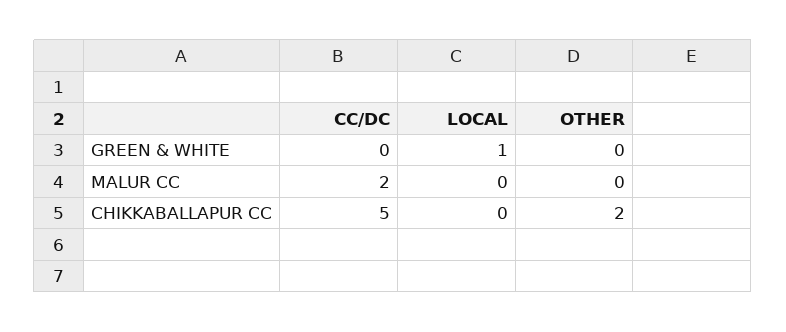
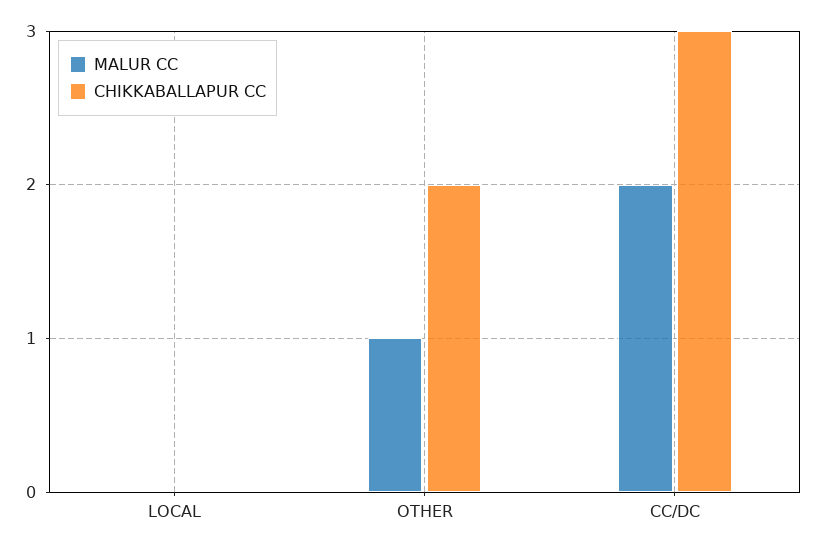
GREEN & WHITE, CC/DC: 0 -> none
GREEN & WHITE, LOCAL: 1 -> none
GREEN & WHITE, OTHER: 0 -> none
MALUR CC, OTHER: 0 -> 1
CHIKKABALLAPUR CC, CC/DC: 5 -> 3

